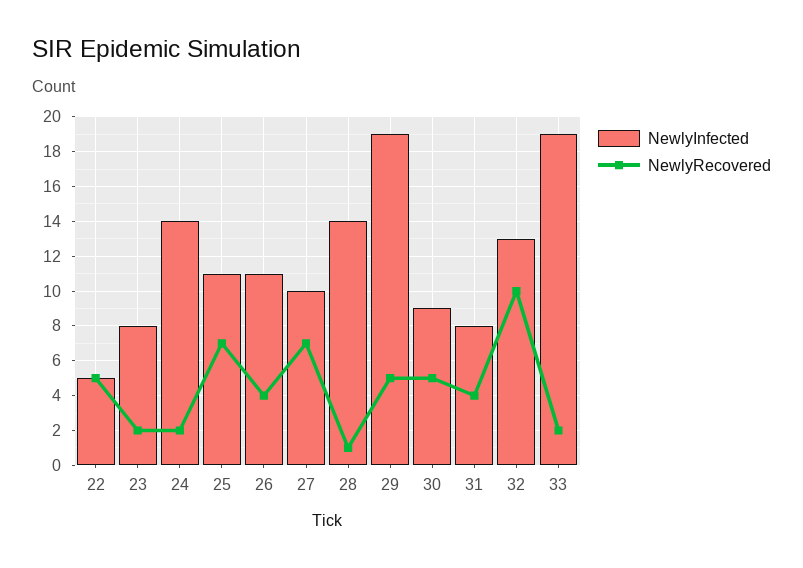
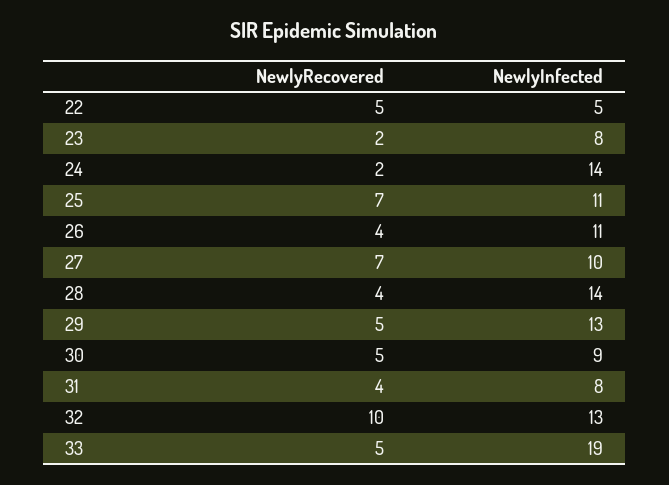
NewlyRecovered, 28: 1 -> 4
NewlyInfected, 29: 19 -> 13
NewlyRecovered, 33: 2 -> 5

